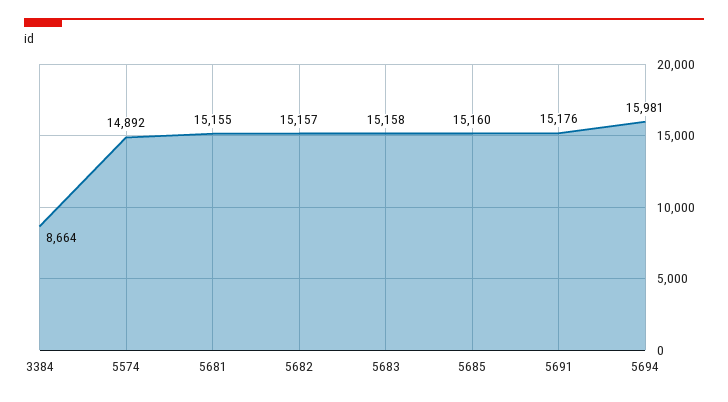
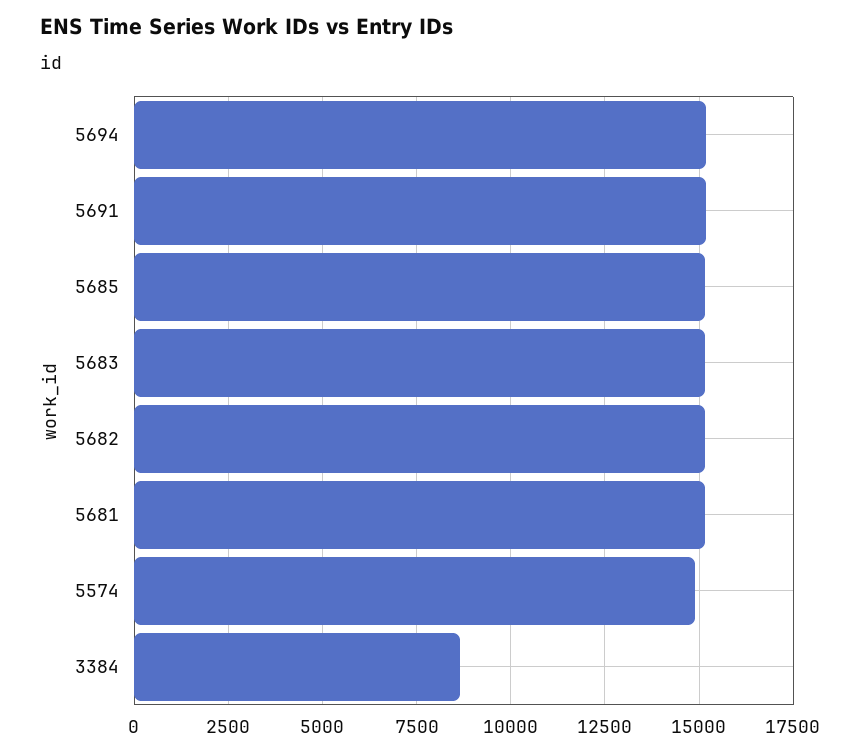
5694: 15981 -> 15250

